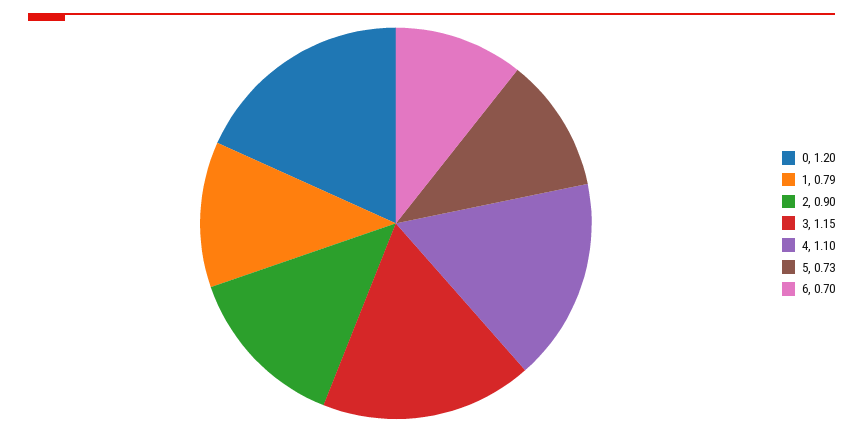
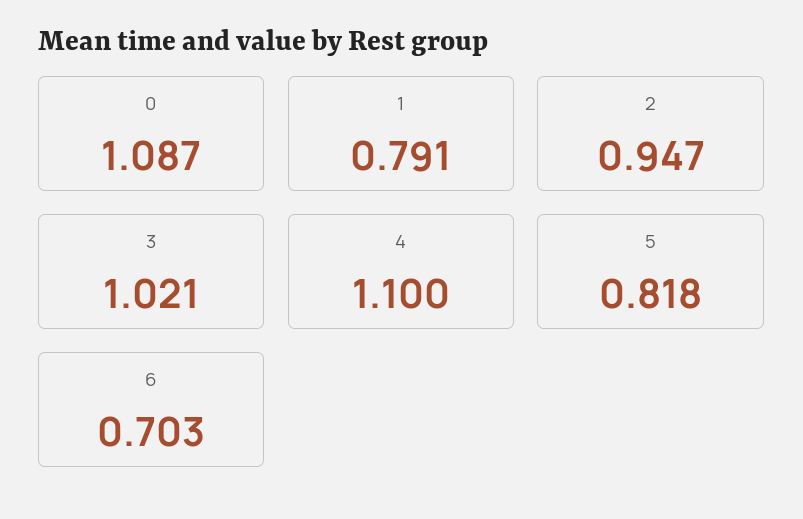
0: 1.2 -> 1.087
2: 0.9 -> 0.947
3: 1.15 -> 1.021
5: 0.73 -> 0.818

